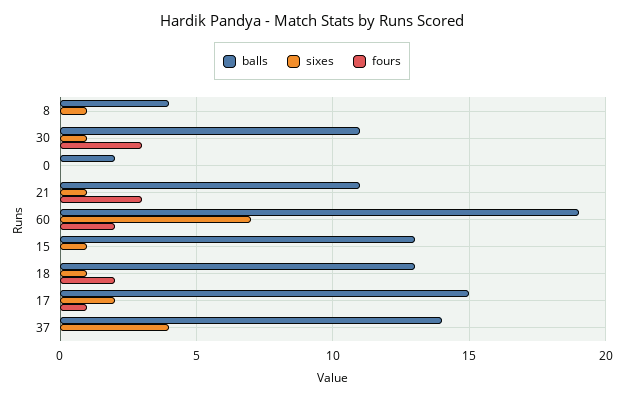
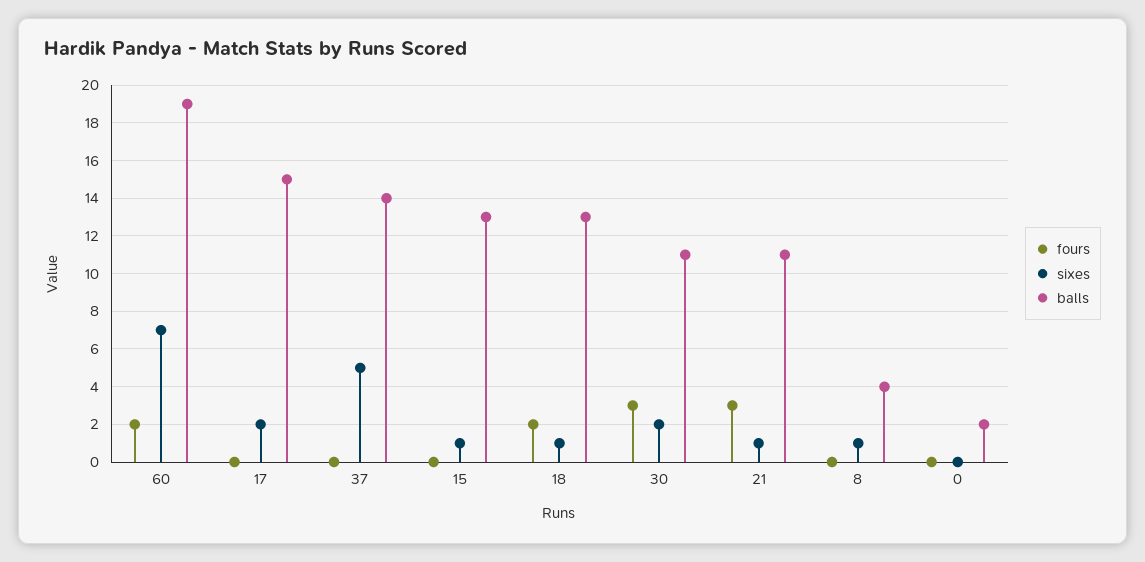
sixes, 30: 1 -> 2
fours, 17: 1 -> 0
sixes, 37: 4 -> 5

